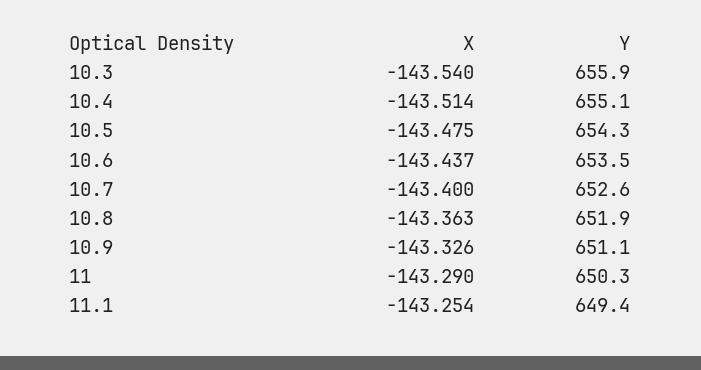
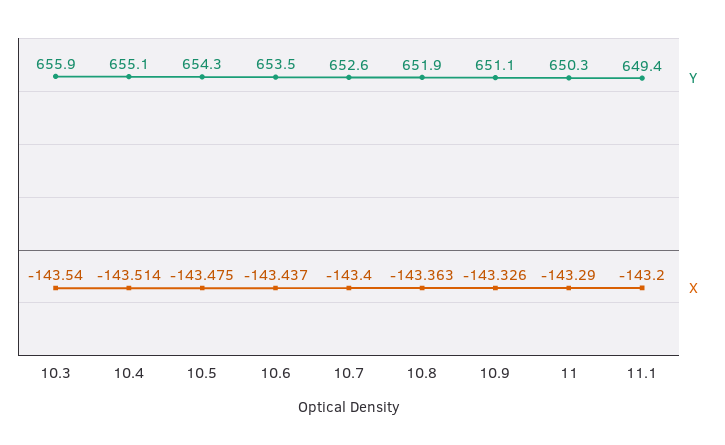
X, 11.1: -143.254 -> -143.2

